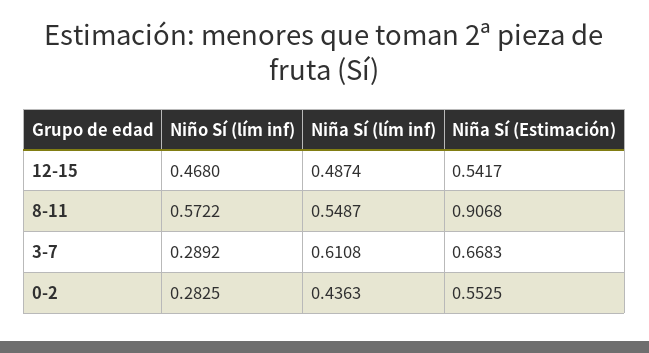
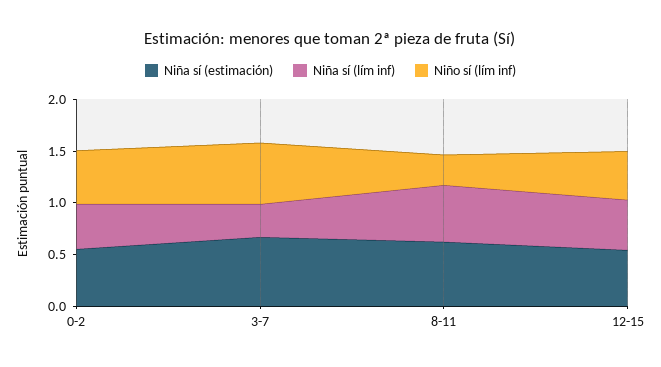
Niño Sí (lím inf), 8-11: 0.5722 -> 0.3
Niña Sí (Estimación), 8-11: 0.9068 -> 0.6
Niño Sí (lím inf), 3-7: 0.2892 -> 0.6
Niña Sí (lím inf), 3-7: 0.6108 -> 0.3
Niño Sí (lím inf), 0-2: 0.2825 -> 0.5

